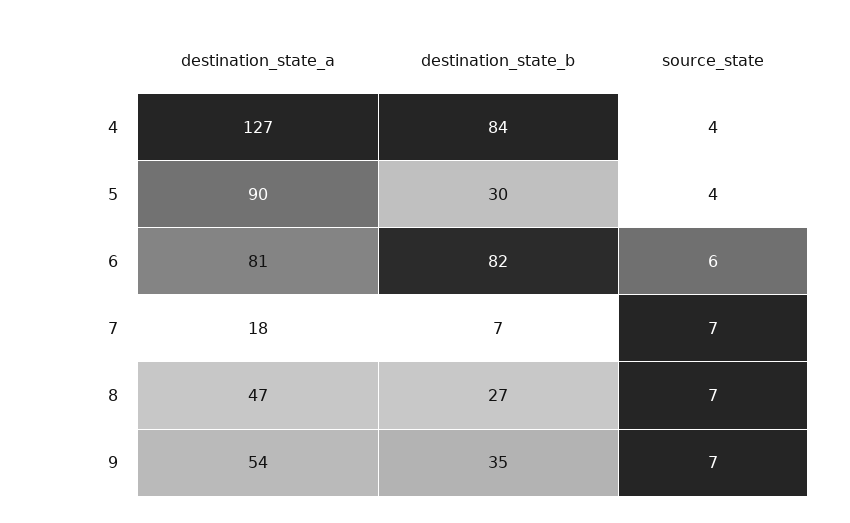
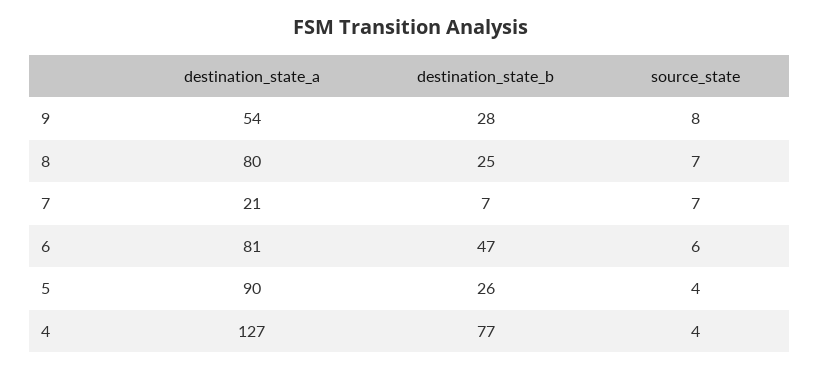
destination_state_b, 4: 84 -> 77
destination_state_b, 5: 30 -> 26
destination_state_b, 6: 82 -> 47
destination_state_a, 7: 18 -> 21
destination_state_a, 8: 47 -> 80
destination_state_b, 8: 27 -> 25
destination_state_b, 9: 35 -> 28
source_state, 9: 7 -> 8

